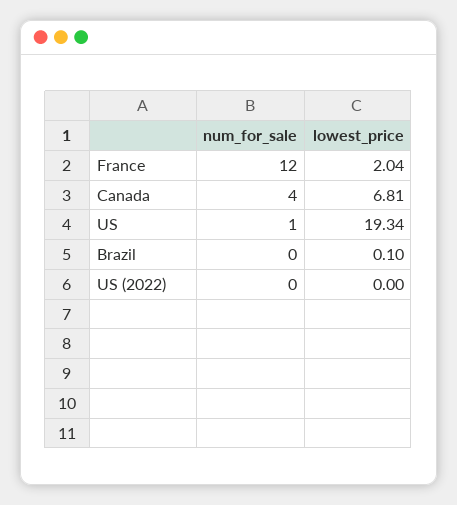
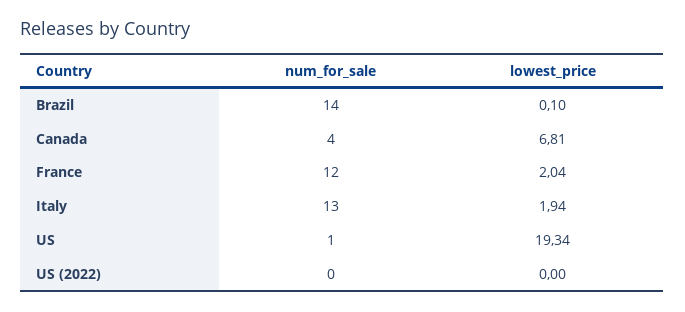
num_for_sale, Brazil: 0 -> 14
num_for_sale, Italy: none -> 13
lowest_price, Italy: none -> 1.94

